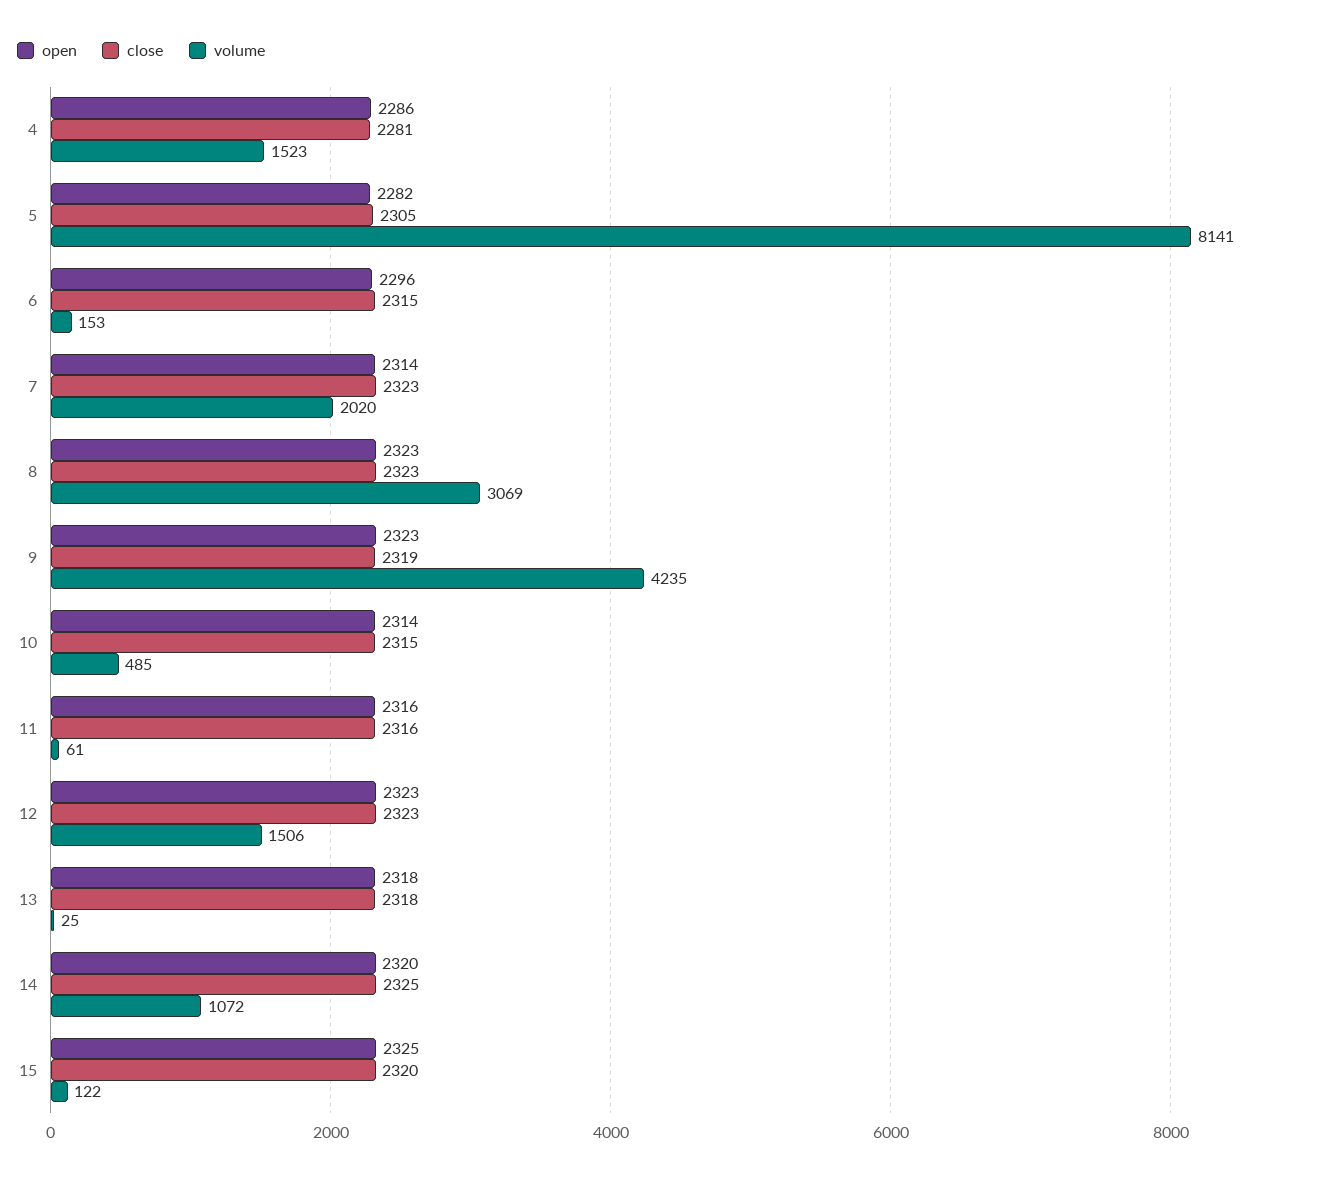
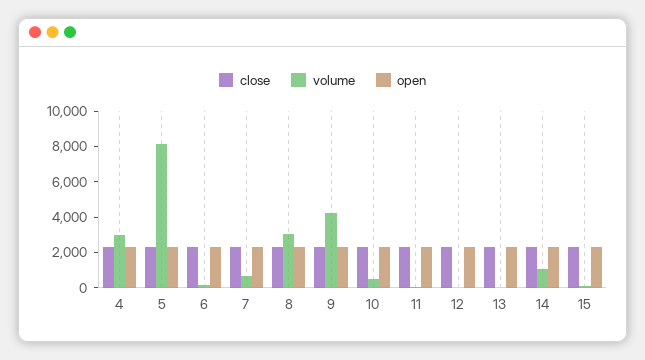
volume, 4: 1523 -> 3000
volume, 7: 2020 -> 500
volume, 12: 1506 -> 0

